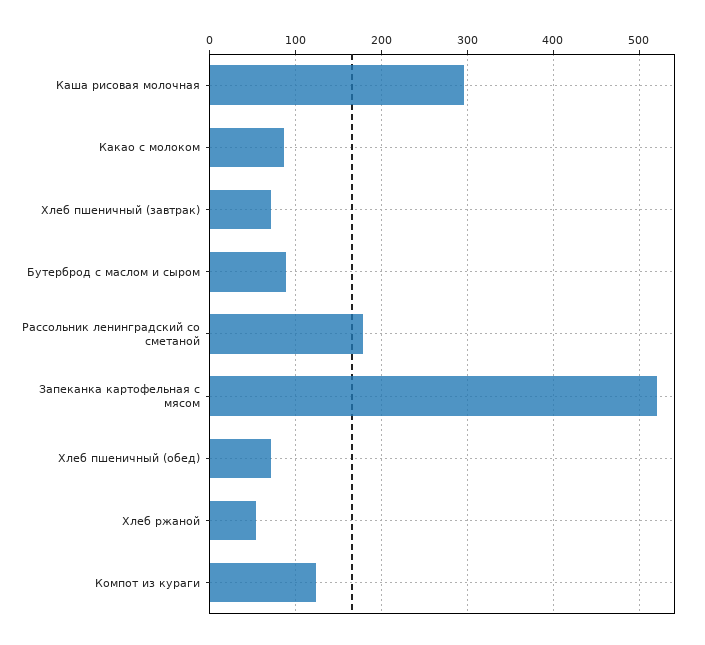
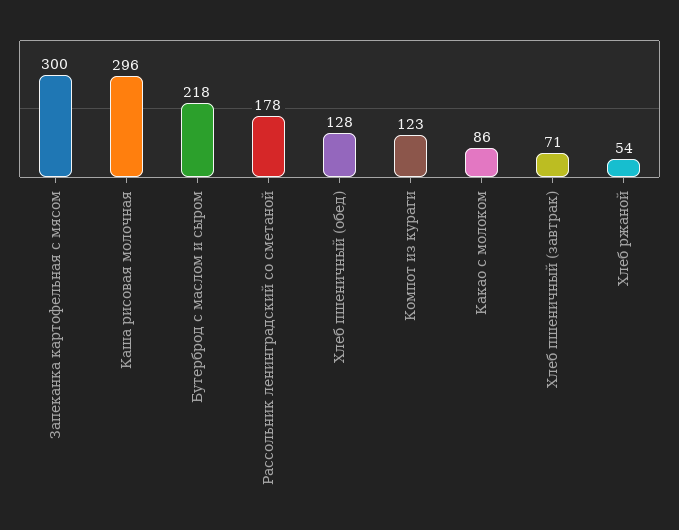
Бутерброд с маслом и сыром: 90 -> 218
Запеканка картофельная с мясом: 520 -> 300
Хлеб пшеничный (обед): 70 -> 128

